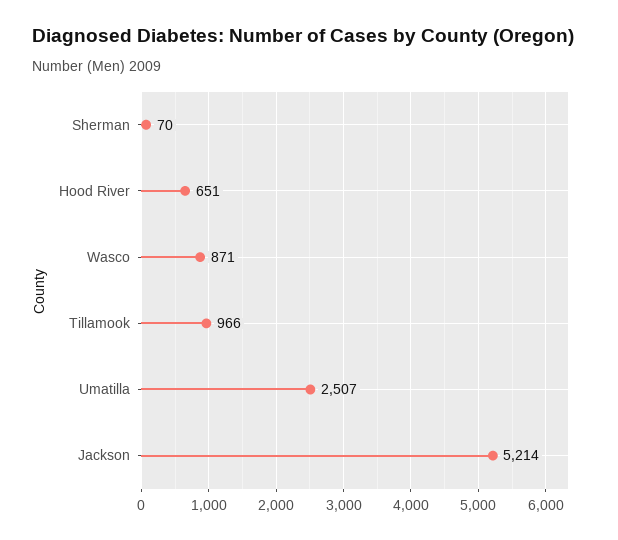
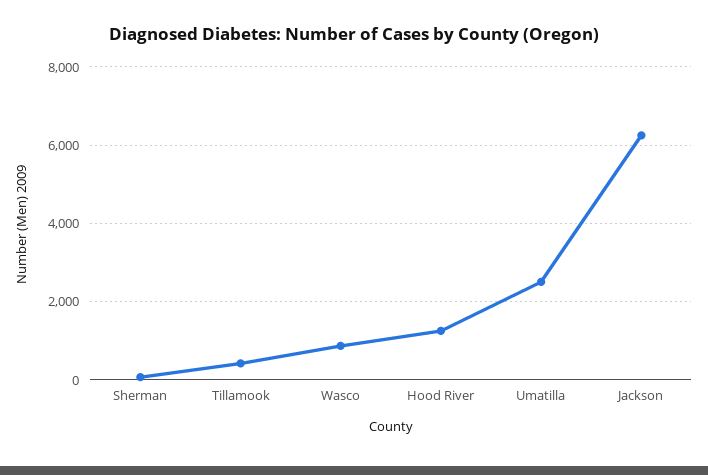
Hood River: 651 -> 1200
Tillamook: 966 -> 400
Jackson: 5214 -> 6200

